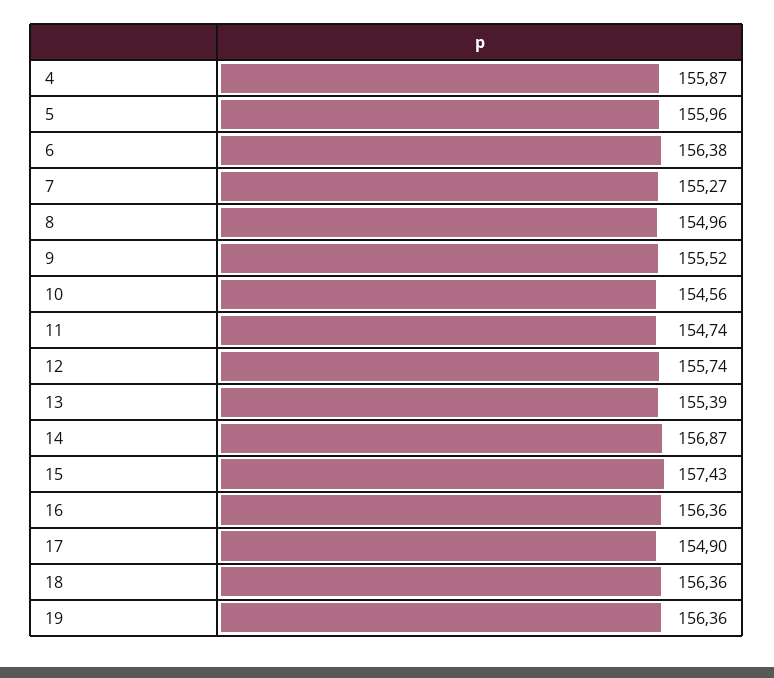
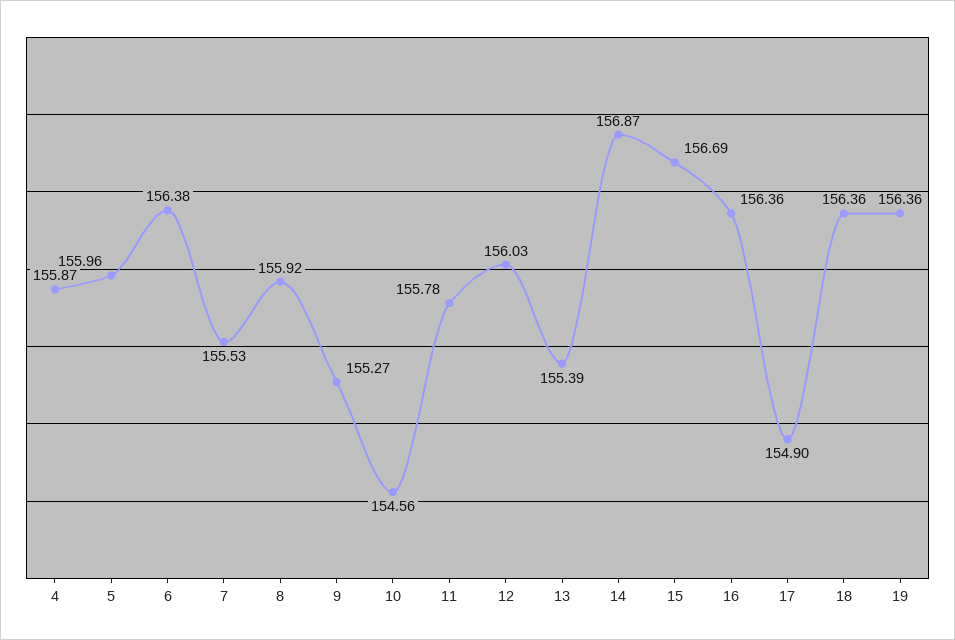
7: 155.27 -> 155.53
8: 154.96 -> 155.92
9: 155.52 -> 155.27
11: 154.74 -> 155.78
12: 155.74 -> 156.03
15: 157.43 -> 156.69

